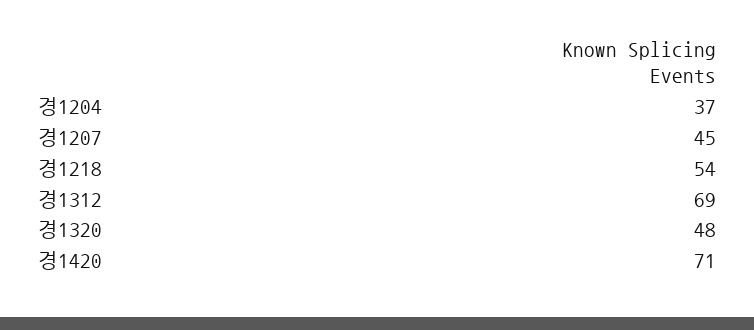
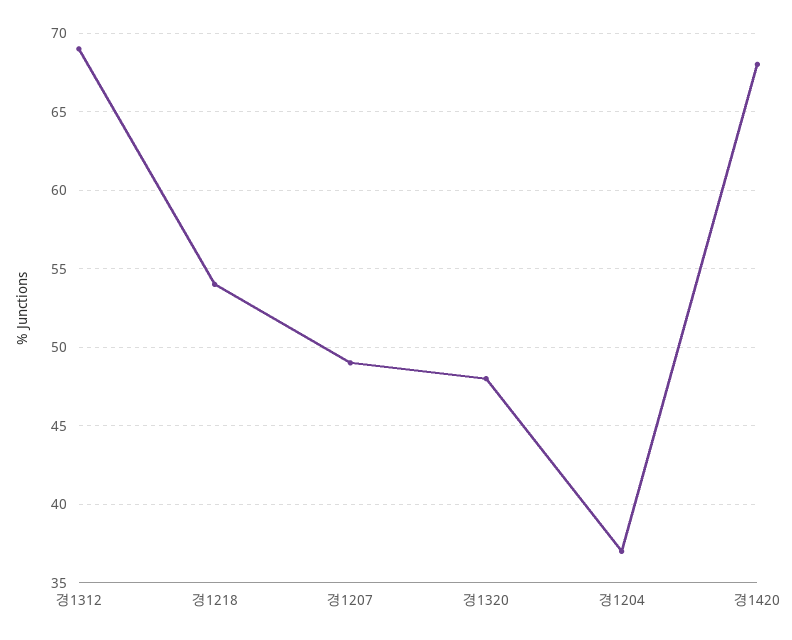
경1207: 45 -> 49
경1420: 71 -> 68

